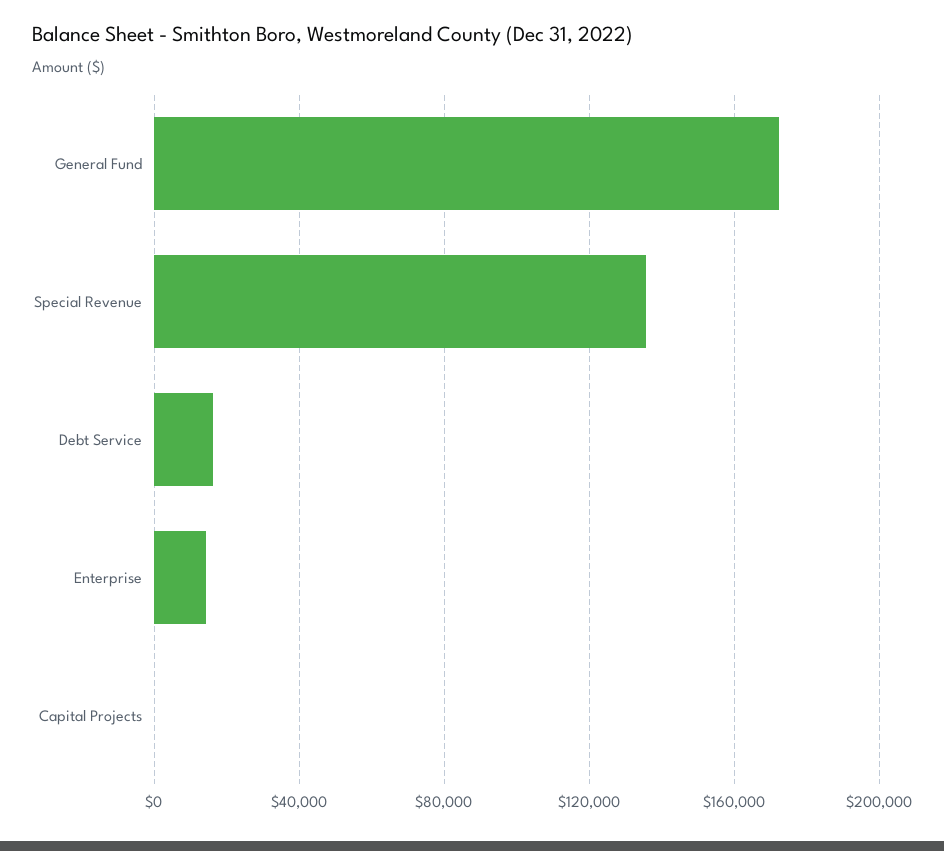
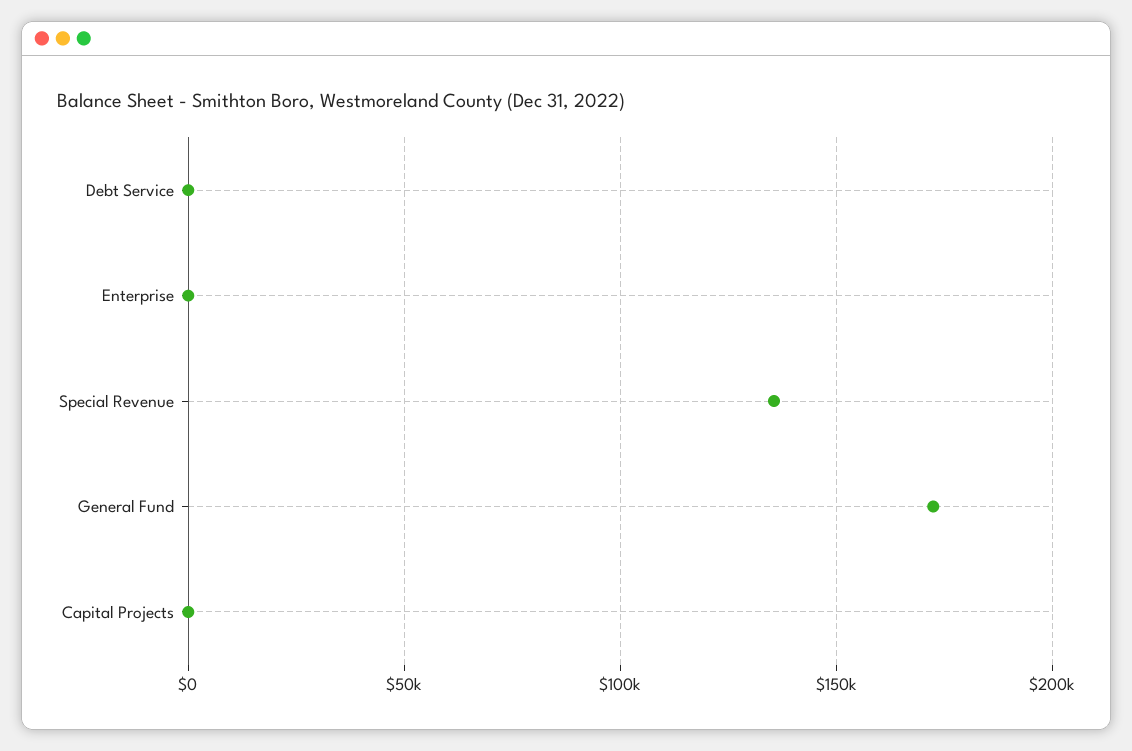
Debt Service: 15000 -> 0
Enterprise: 15000 -> 0

